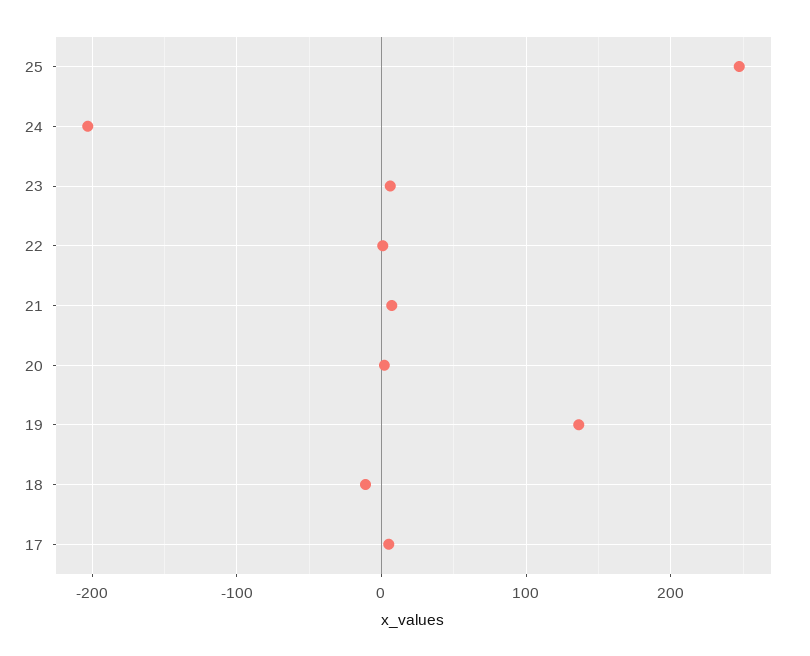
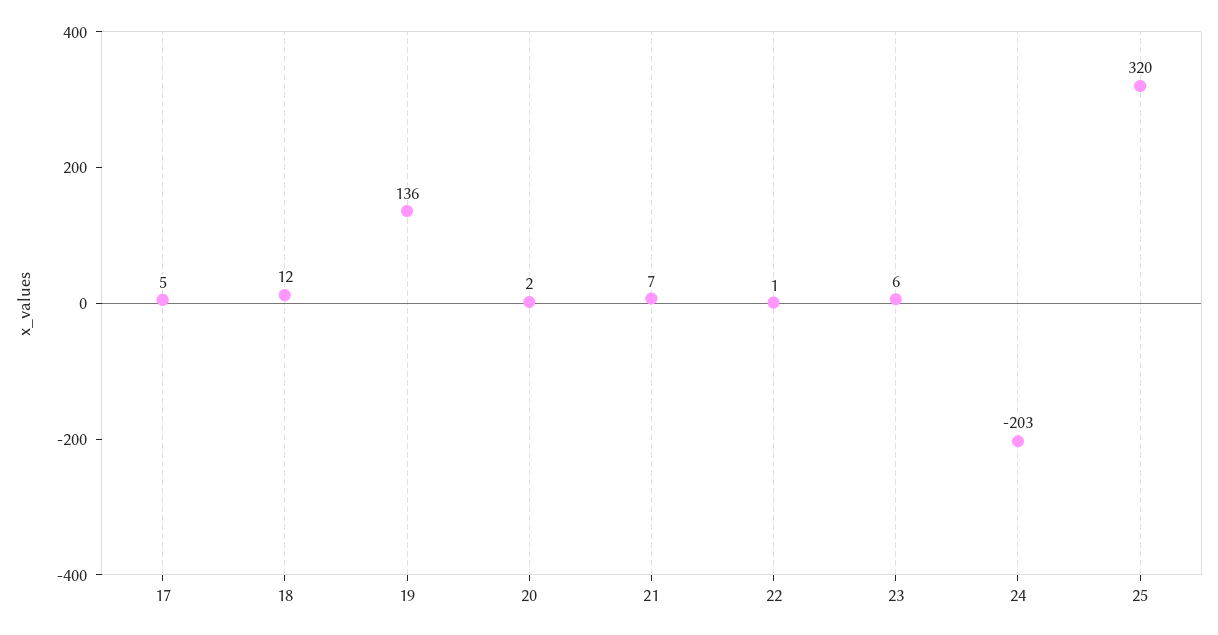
25: 250 -> 320
18: -10 -> 12

